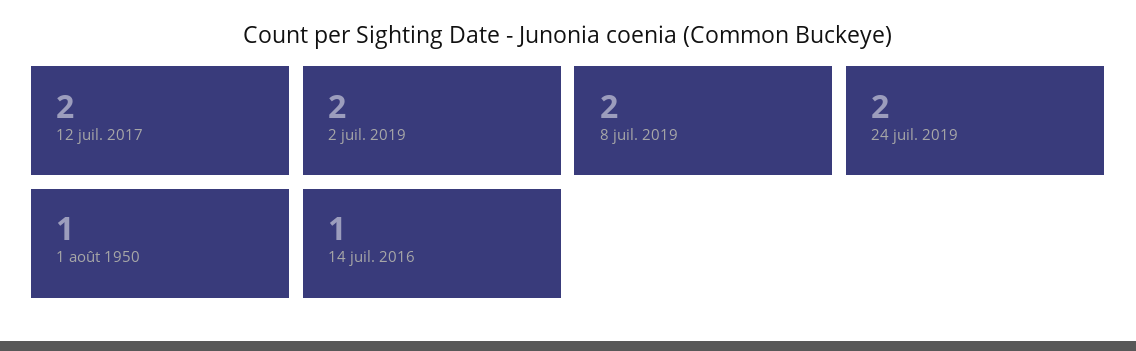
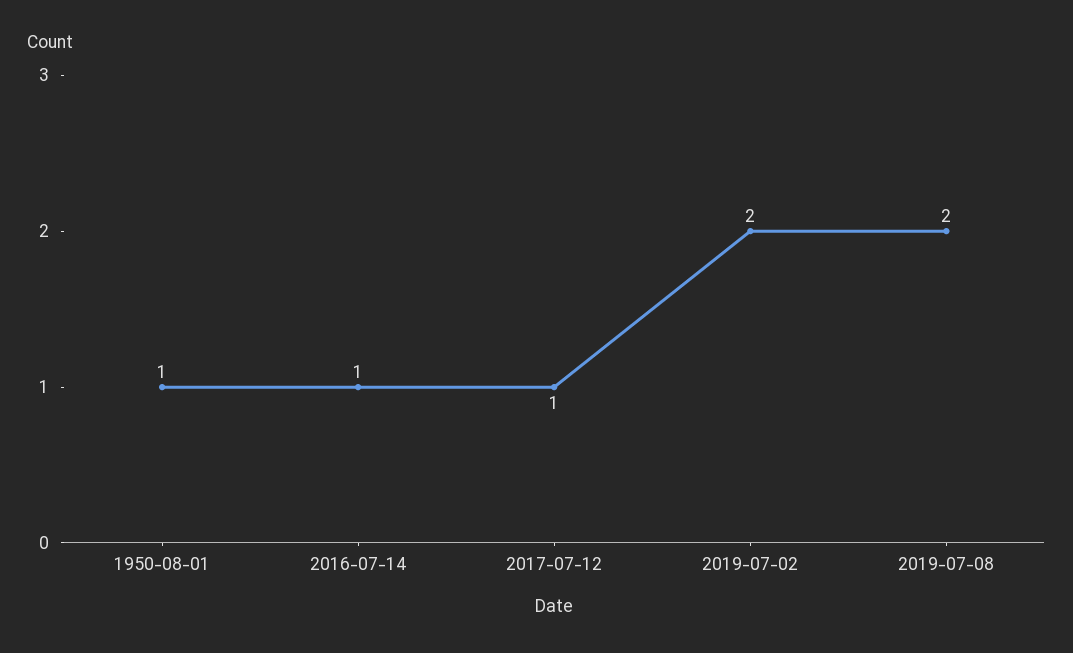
12 juil. 2017: 2 -> 1
24 juil. 2019: 2 -> none

